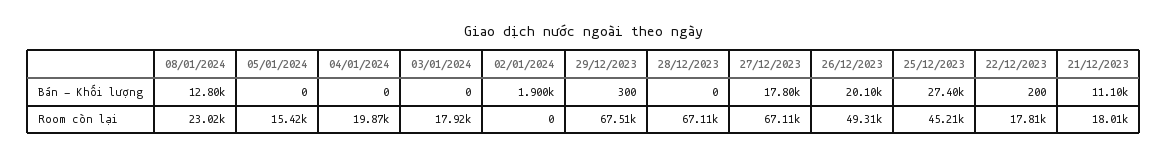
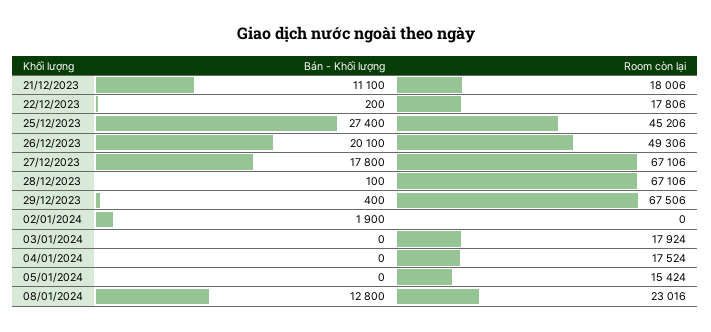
29/12/2023, Bán - Khối lượng: 300 -> 400
28/12/2023, Bán - Khối lượng: 0 -> 100
04/01/2024, Room còn lại: 19870 -> 17524

